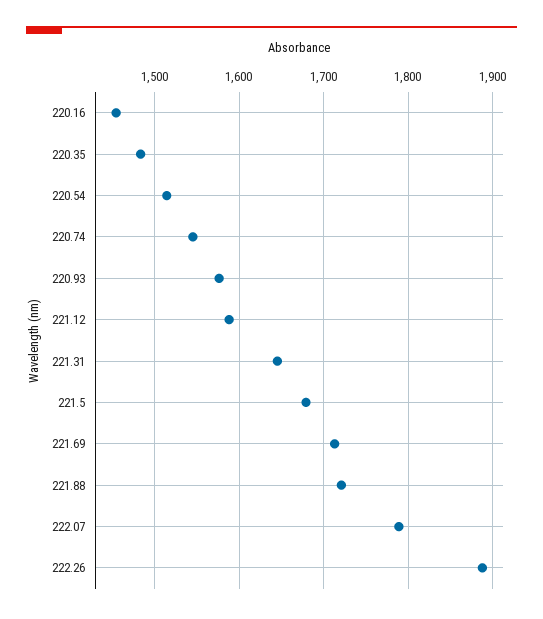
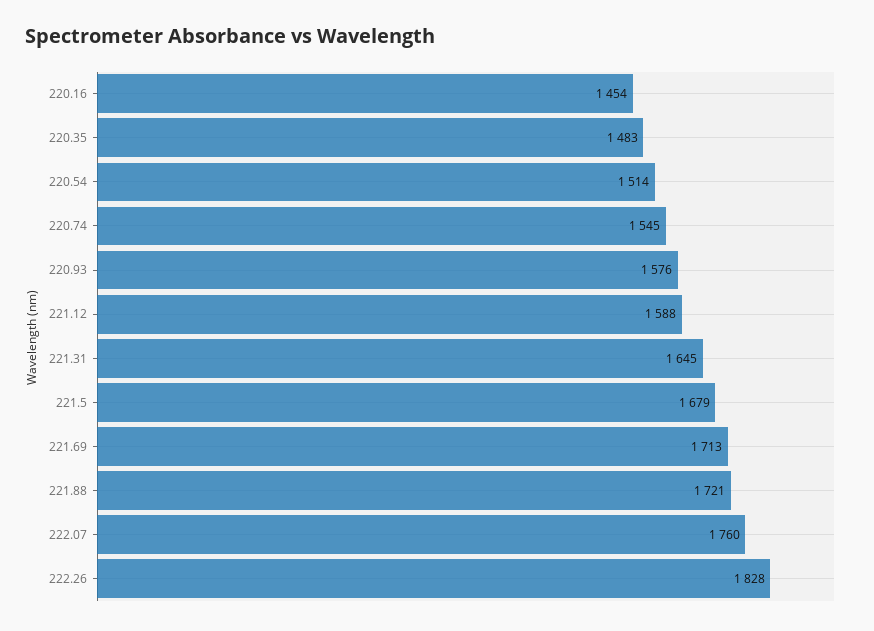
222.07: 1790 -> 1760
222.26: 1890 -> 1828

